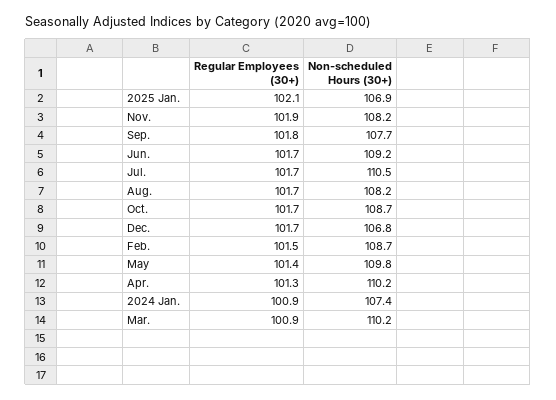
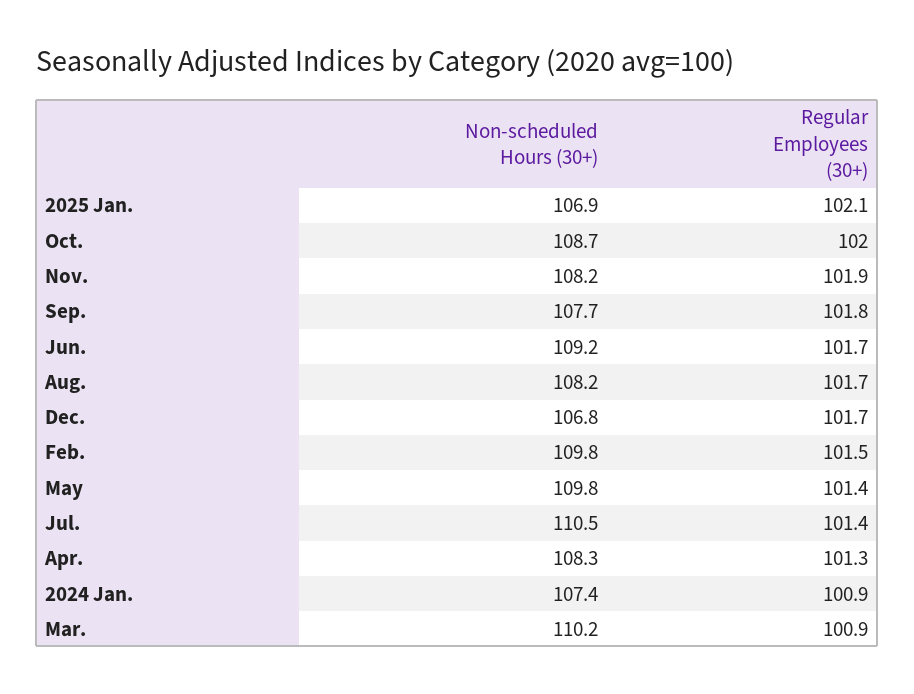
Regular Employees (30+), Jul.: 101.7 -> 101.4
Regular Employees (30+), Oct.: 101.7 -> 102
Non-scheduled Hours (30+), Feb.: 108.7 -> 109.8
Non-scheduled Hours (30+), Apr.: 110.2 -> 108.3

